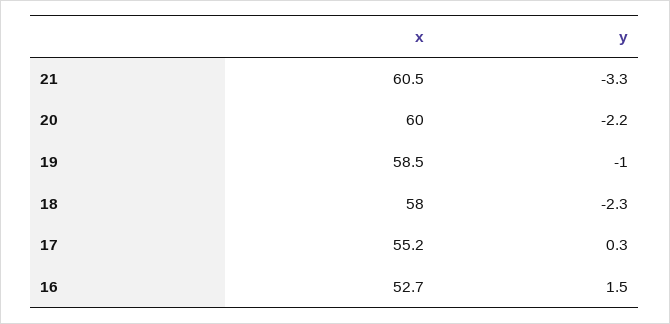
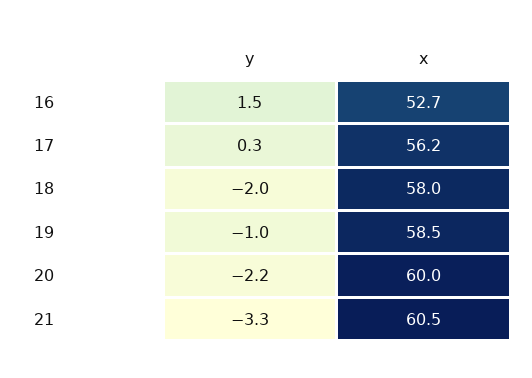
y, 18: -2.3 -> -2
x, 17: 55.2 -> 56.2

